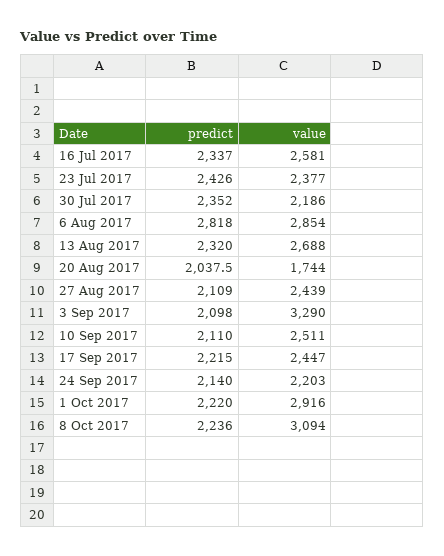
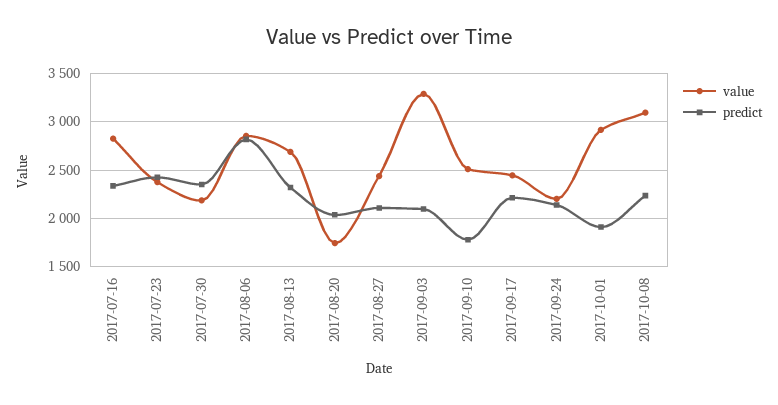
value, 16 Jul 2017: 2581 -> 2800
predict, 10 Sep 2017: 2110 -> 1800
predict, 1 Oct 2017: 2220 -> 1900

